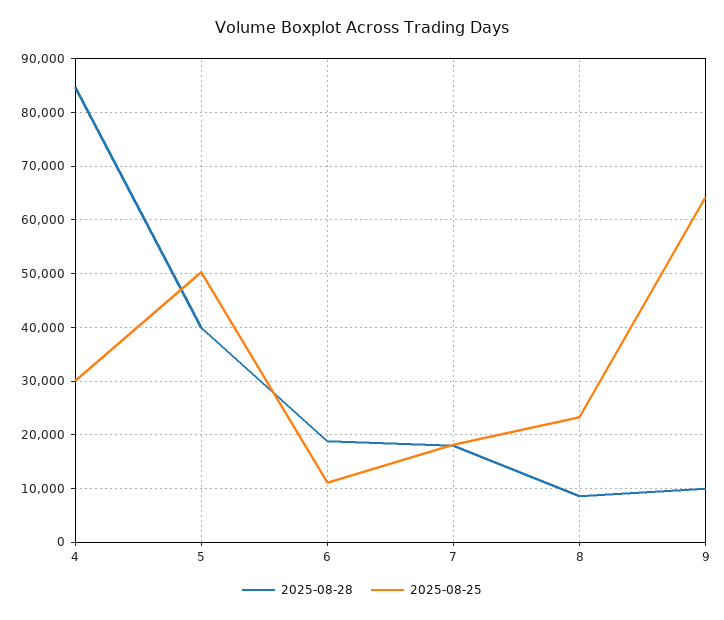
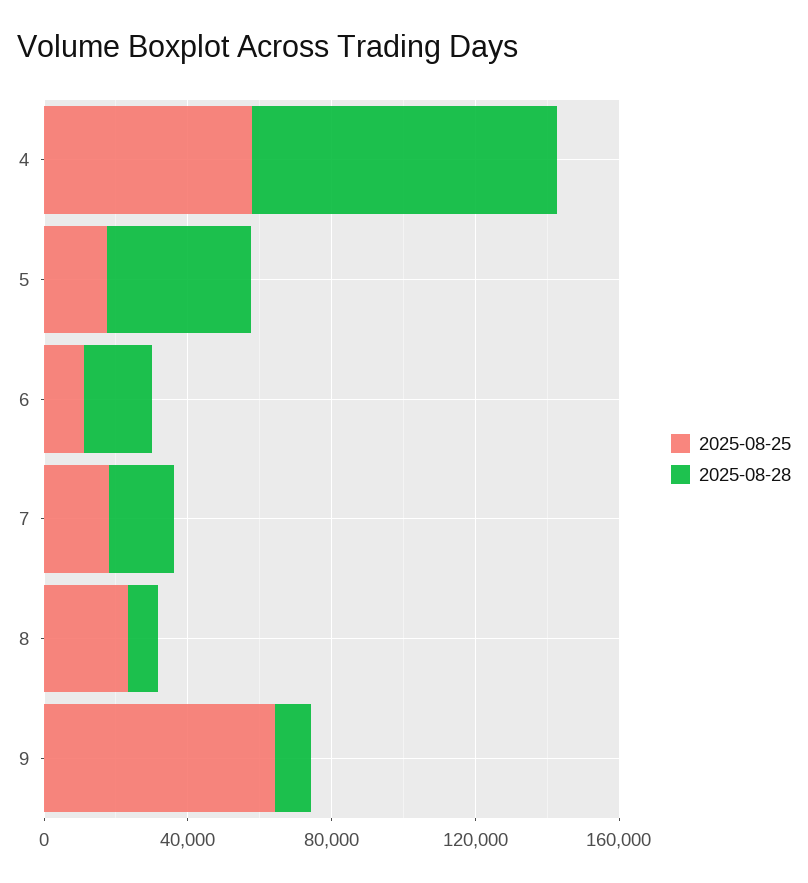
2025-08-25, 4: 30000 -> 60000
2025-08-25, 5: 50000 -> 20000

